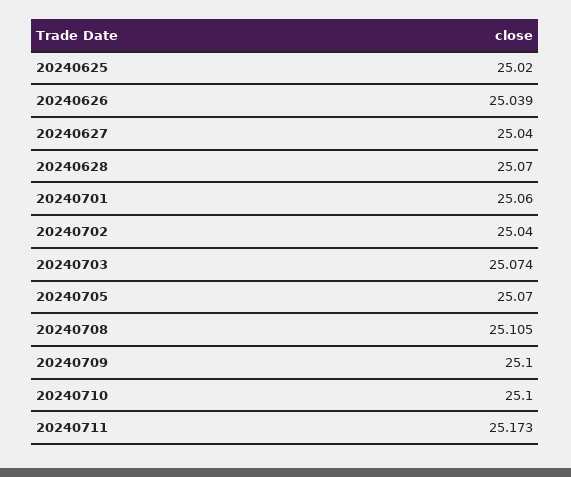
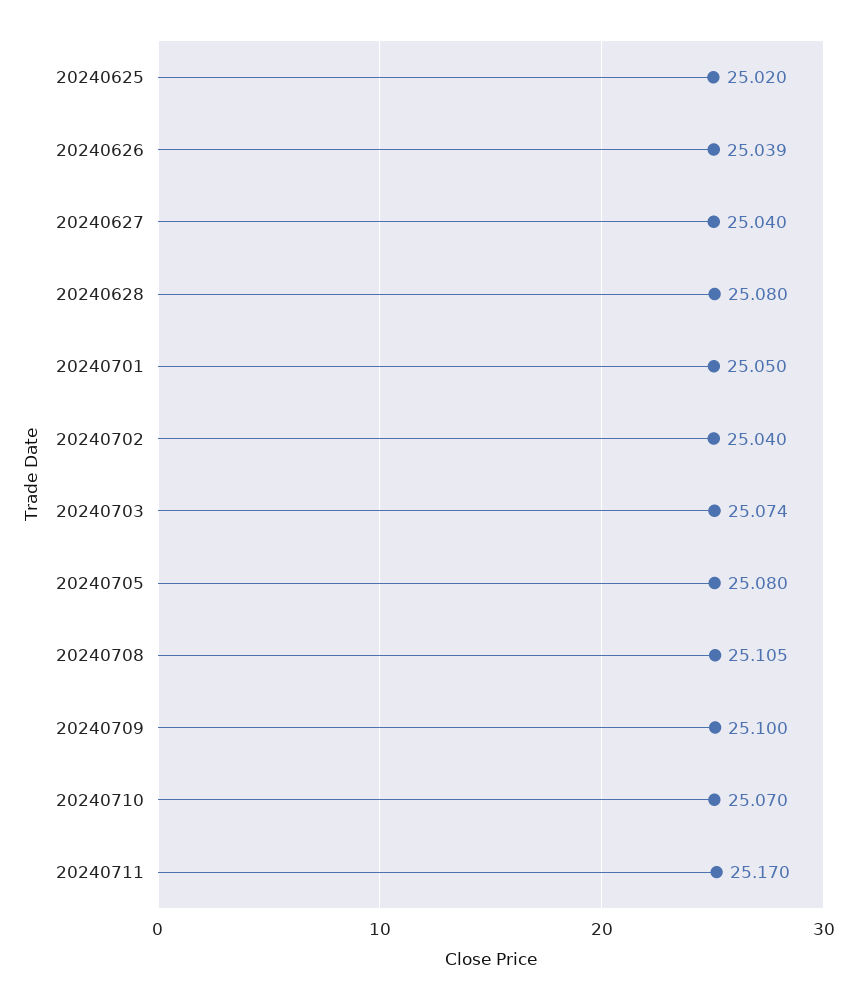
20240628: 25.07 -> 25.08
20240701: 25.06 -> 25.05
20240705: 25.07 -> 25.08
20240710: 25.1 -> 25.07
20240711: 25.173 -> 25.17

